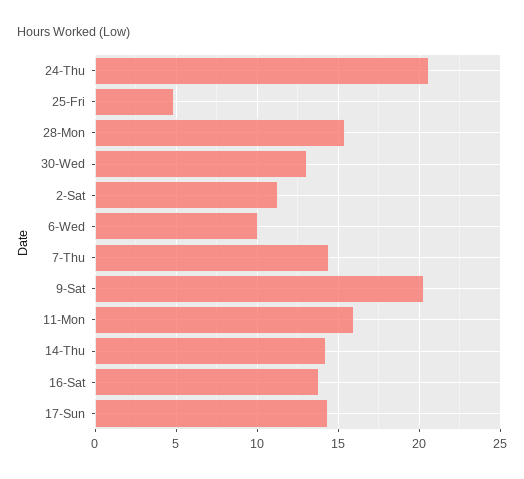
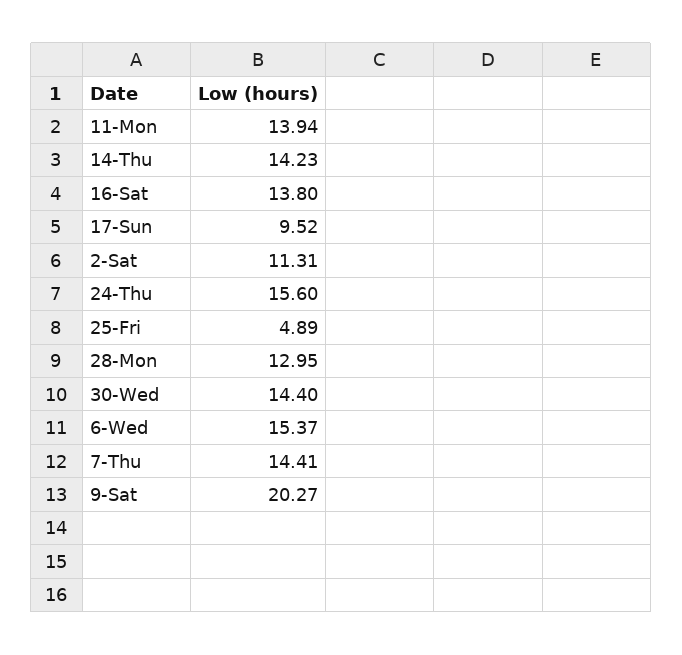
24-Thu: 20.5 -> 15.6
28-Mon: 15.5 -> 12.95
30-Wed: 13 -> 14.4
6-Wed: 10 -> 15.37
11-Mon: 16 -> 13.94
17-Sun: 14.5 -> 9.52

